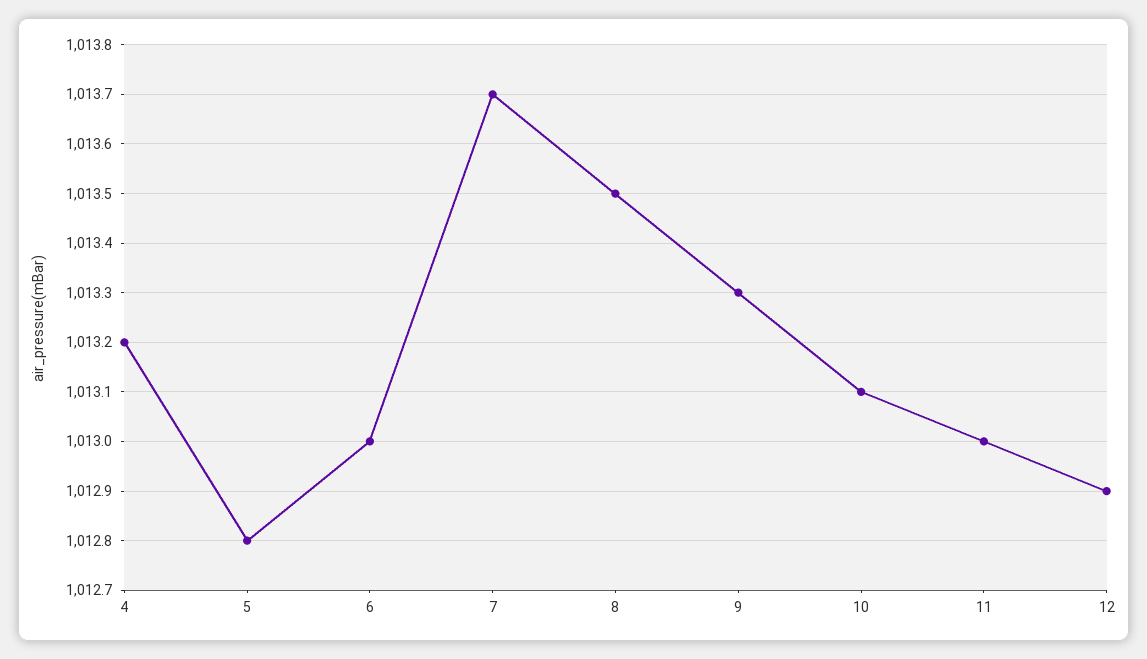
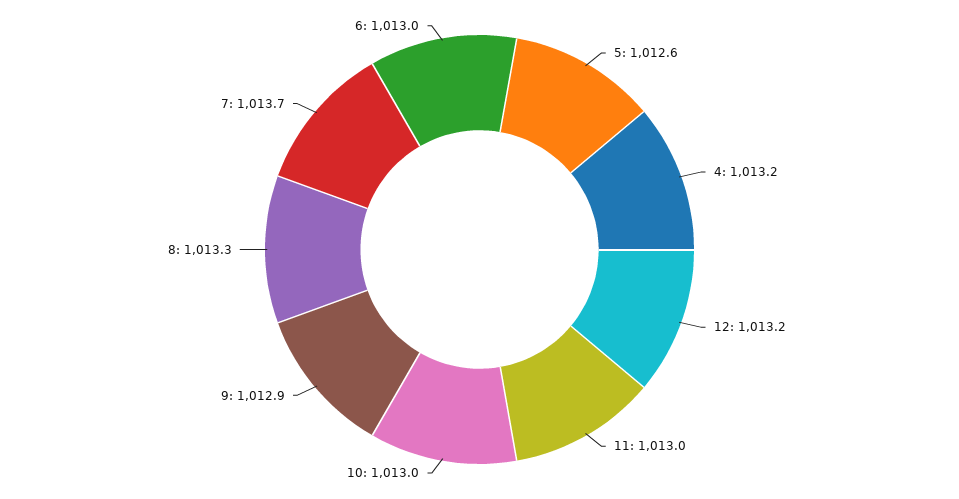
5: 1012.8 -> 1012.6
8: 1013.5 -> 1013.3
9: 1013.3 -> 1012.9
10: 1013.1 -> 1013
12: 1012.9 -> 1013.2

